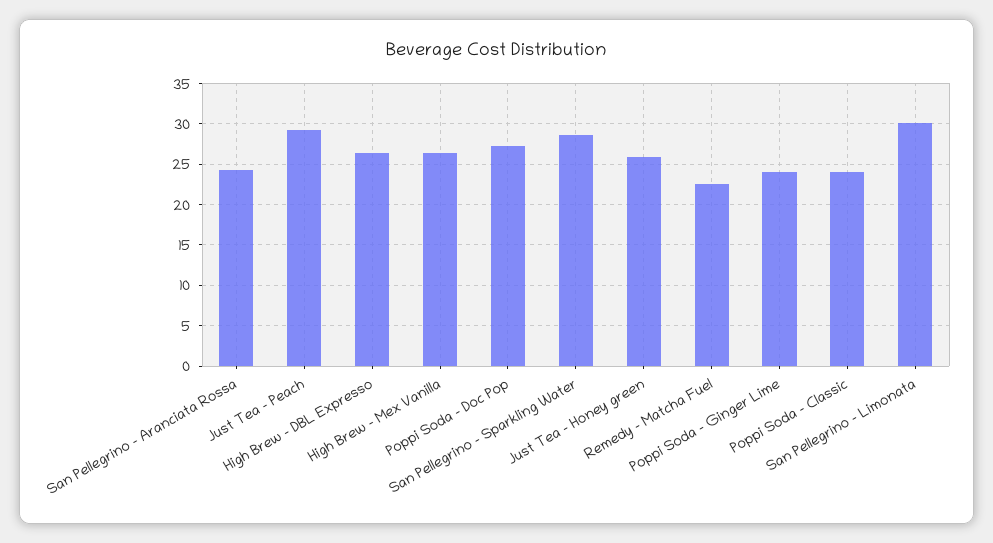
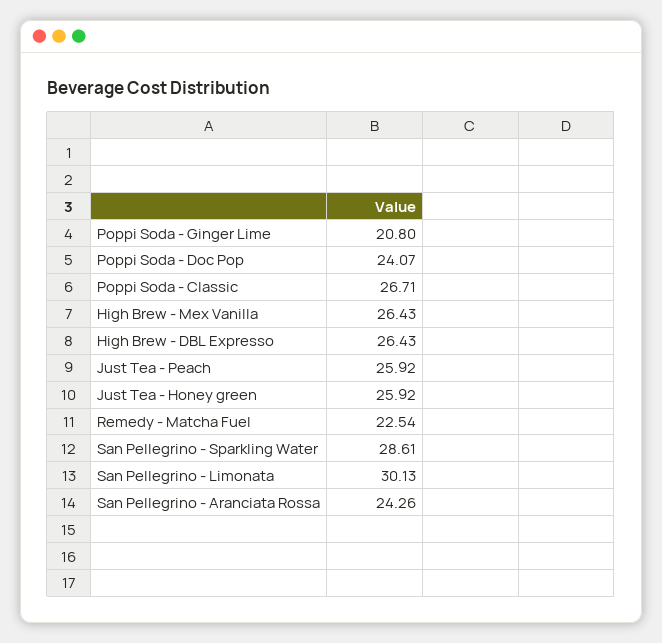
Just Tea - Peach: 29 -> 25.92
Poppi Soda - Doc Pop: 27 -> 24.07
Poppi Soda - Ginger Lime: 24 -> 20.8
Poppi Soda - Classic: 24 -> 26.71

